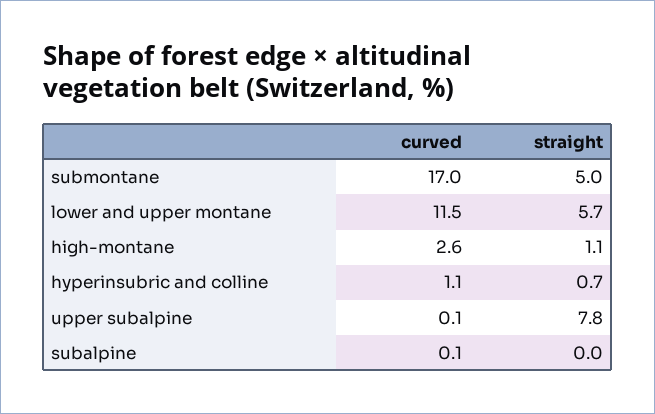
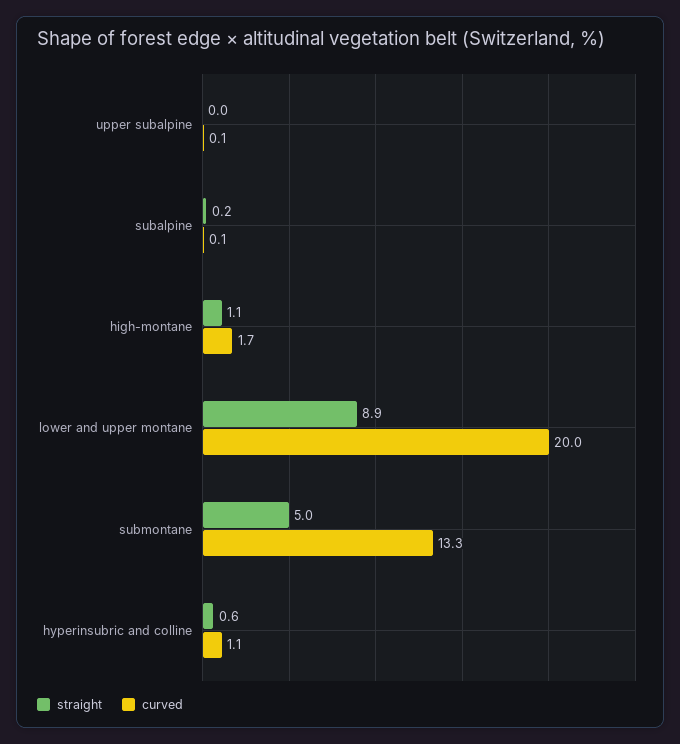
curved, submontane: 17 -> 13.3
curved, lower and upper montane: 11.5 -> 20
straight, lower and upper montane: 5.7 -> 8.9
curved, high-montane: 2.6 -> 1.7
straight, hyperinsubric and colline: 0.7 -> 0.6
straight, upper subalpine: 7.8 -> 0
straight, subalpine: 0 -> 0.2

